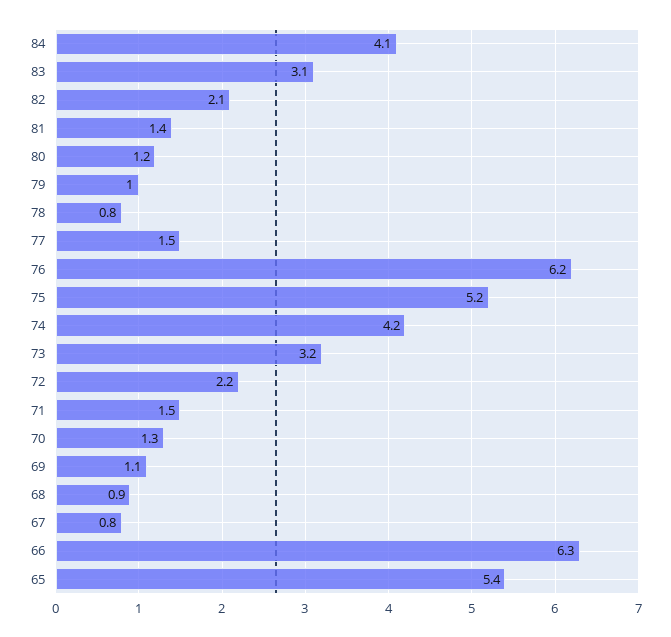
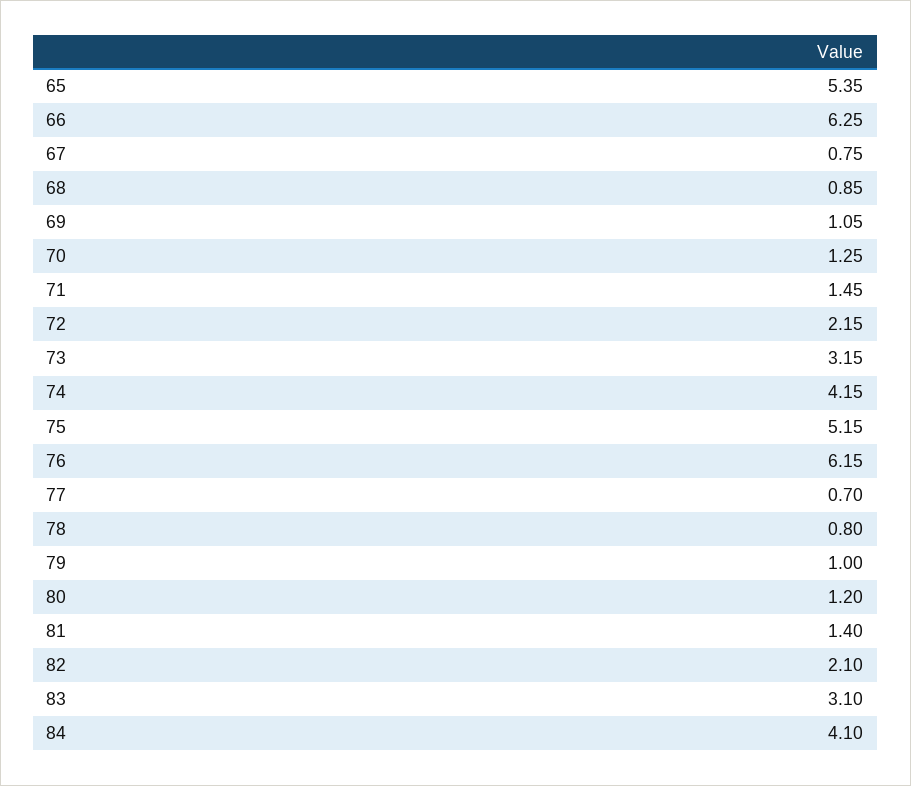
77: 1.5 -> 0.7

